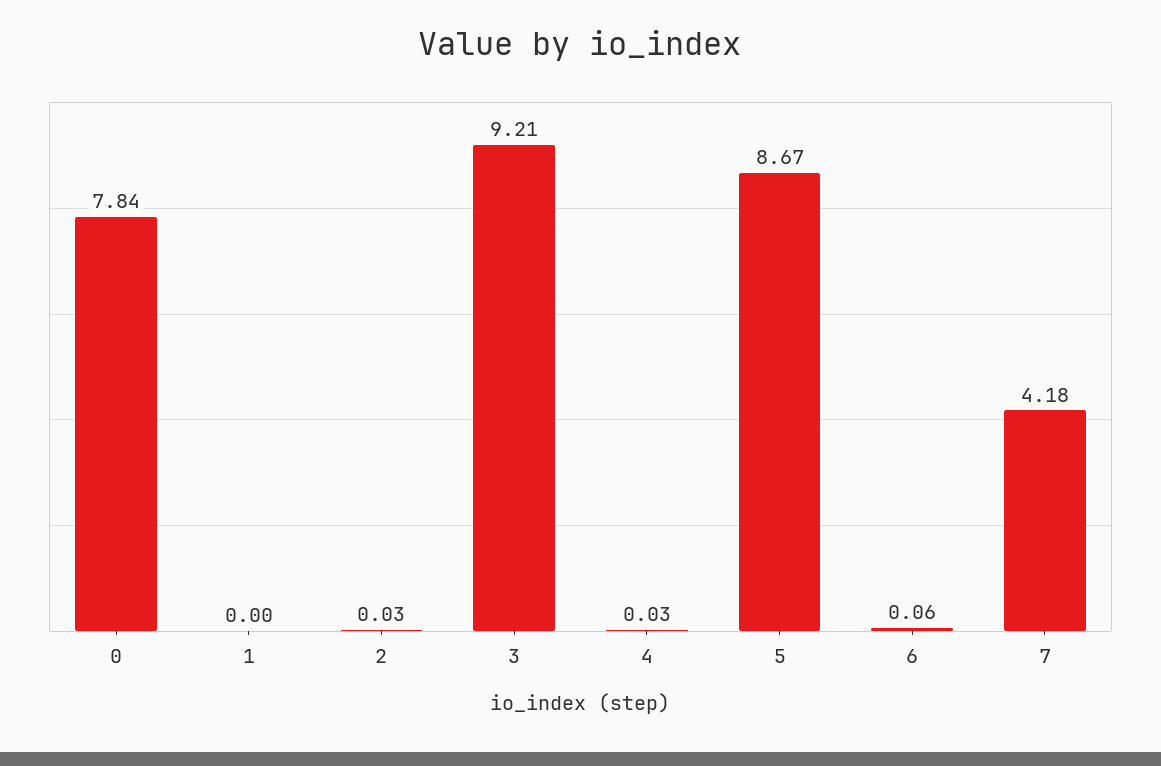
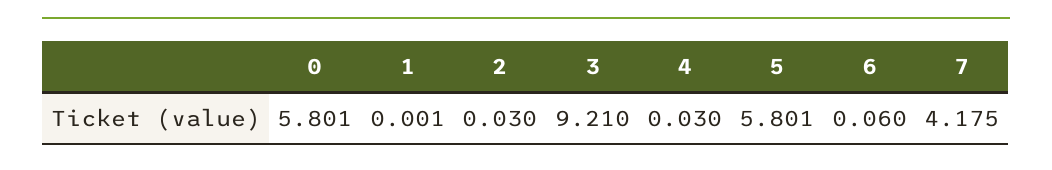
0: 7.84 -> 5.801
5: 8.67 -> 5.801

